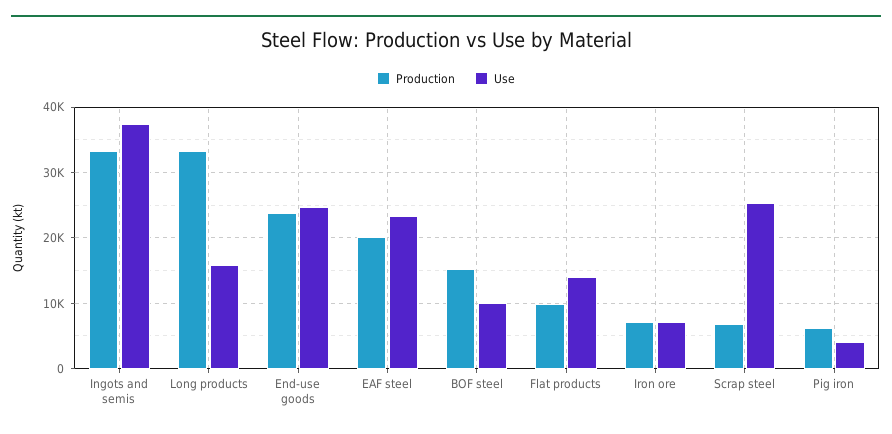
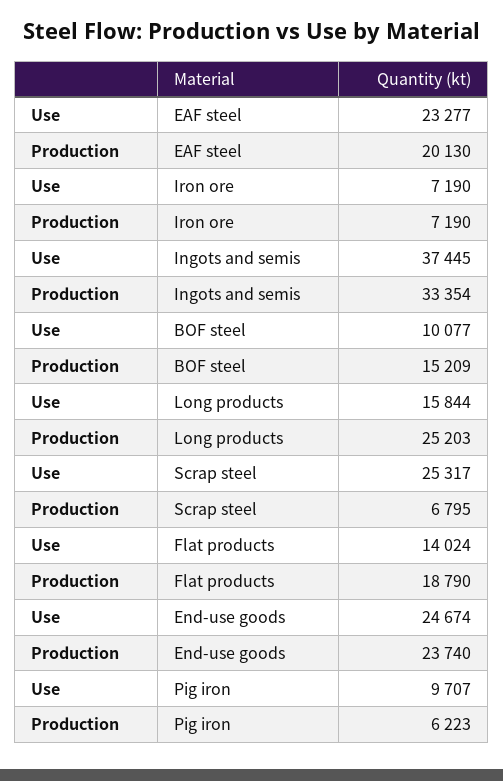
Production, Long products: 33000 -> 25203
Production, Flat products: 10000 -> 18790
Use, Pig iron: 4000 -> 9707

